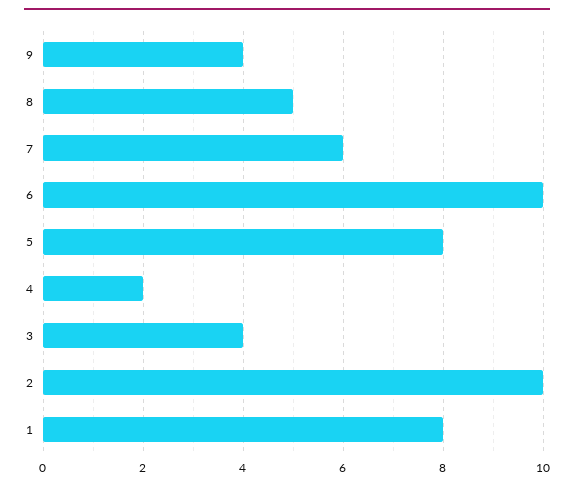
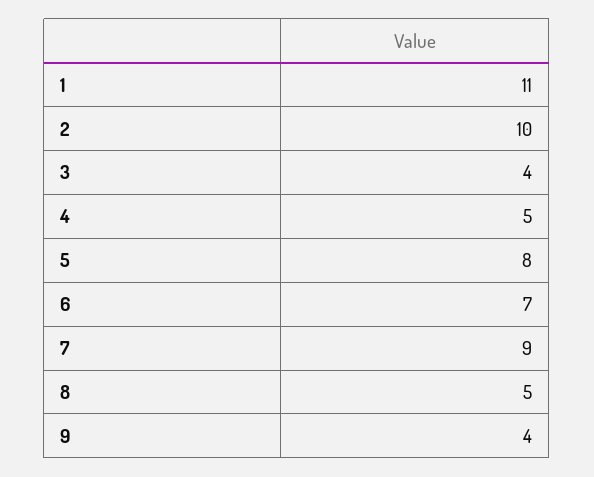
7: 6 -> 9
6: 10 -> 7
4: 2 -> 5
1: 8 -> 11

